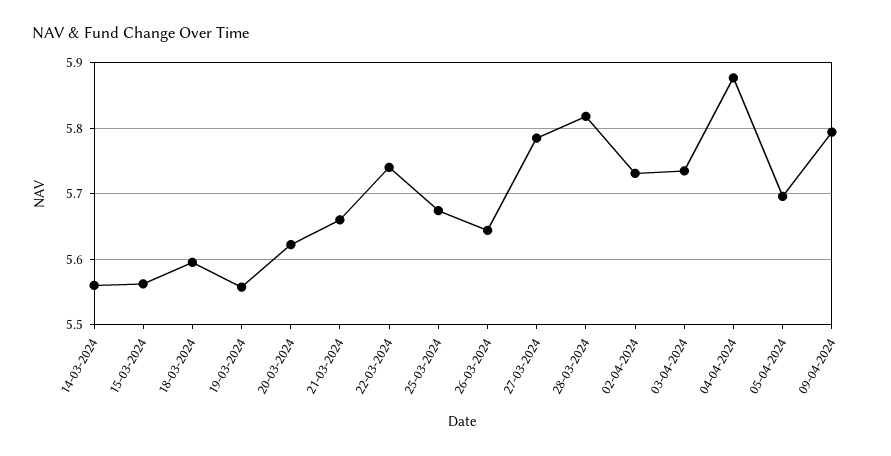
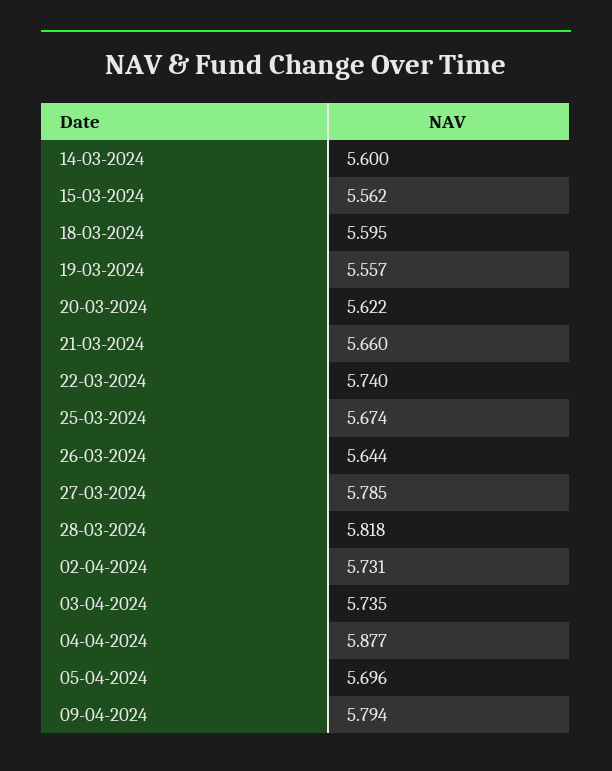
14-03-2024: 5.56 -> 5.6

